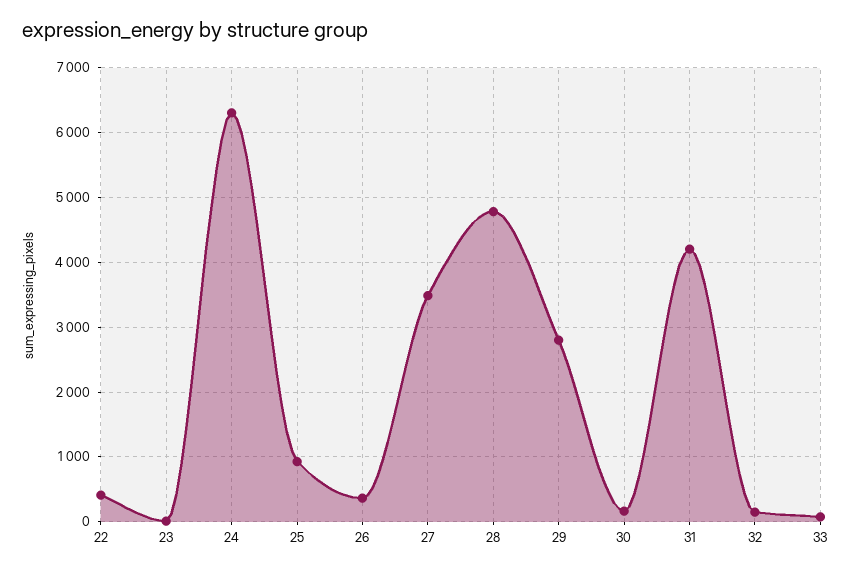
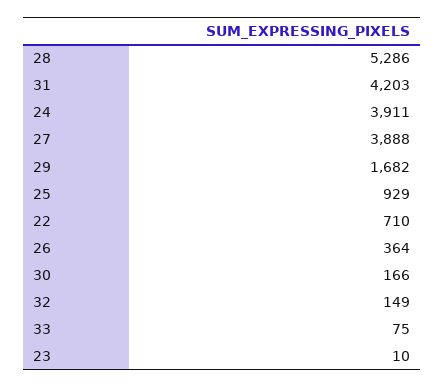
22: 400 -> 710
24: 6300 -> 3911
27: 3500 -> 3888
28: 4800 -> 5286
29: 2800 -> 1682

